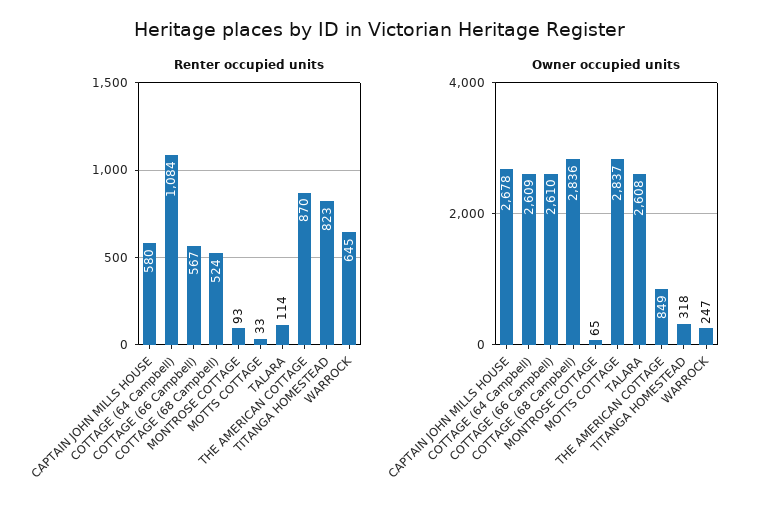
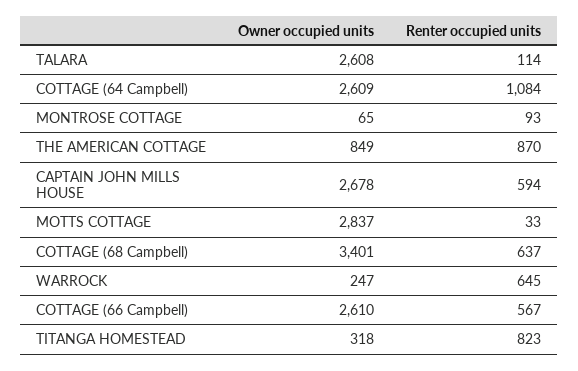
Renter occupied units, CAPTAIN JOHN MILLS HOUSE: 580 -> 594
Renter occupied units, COTTAGE (68 Campbell): 524 -> 637
Owner occupied units, COTTAGE (68 Campbell): 2836 -> 3401

